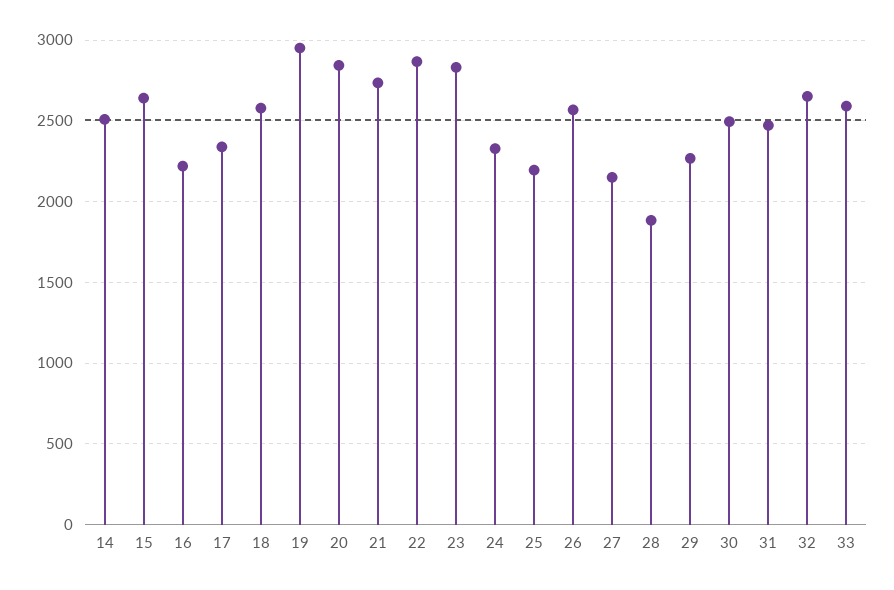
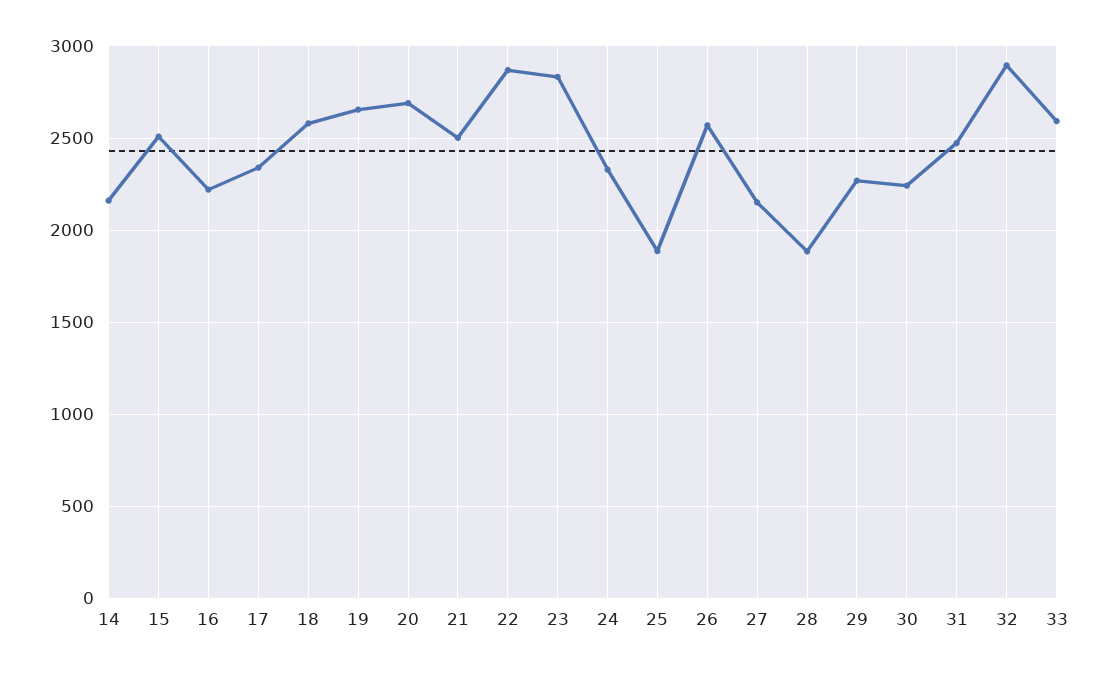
14: 2500 -> 2150
15: 2650 -> 2500
19: 2950 -> 2650
20: 2850 -> 2700
21: 2750 -> 2500
25: 2200 -> 1900
30: 2500 -> 2250
32: 2650 -> 2900

